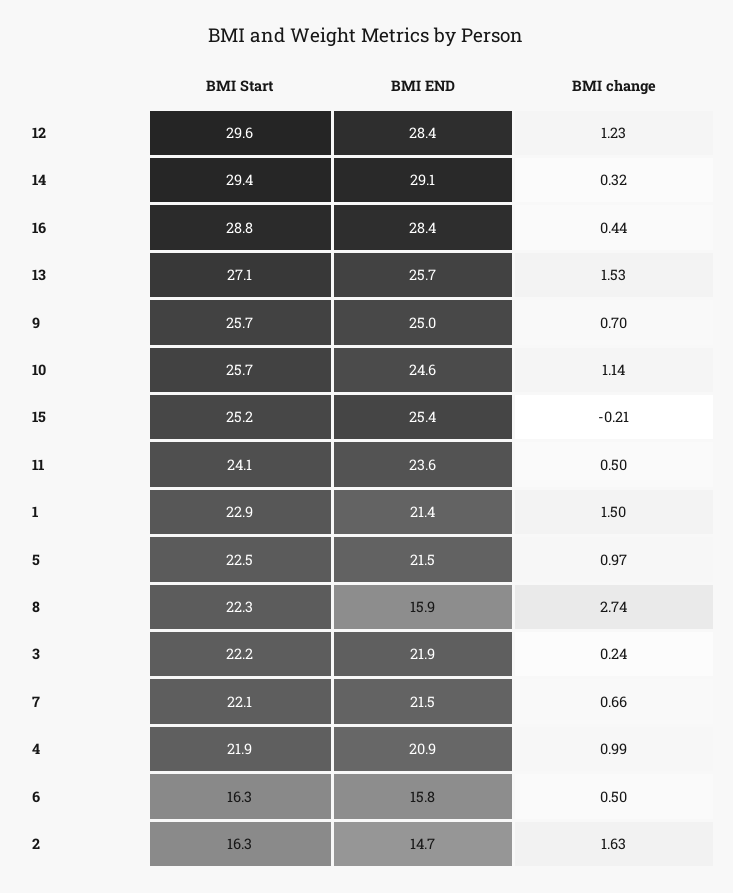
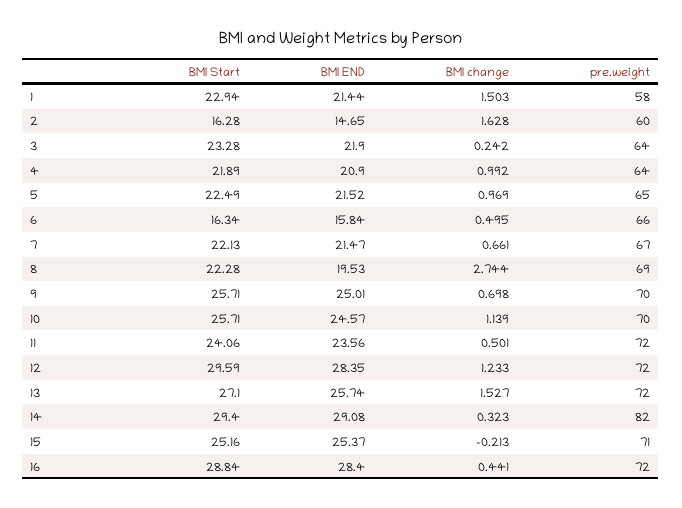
BMI END, 8: 15.9 -> 19.53
BMI Start, 3: 22.2 -> 23.28
pre.weight, 1: none -> 58
pre.weight, 2: none -> 60
pre.weight, 3: none -> 64
pre.weight, 4: none -> 64
pre.weight, 5: none -> 65
pre.weight, 6: none -> 66
pre.weight, 7: none -> 67
pre.weight, 8: none -> 69
pre.weight, 9: none -> 70
pre.weight, 10: none -> 70
pre.weight, 11: none -> 72
pre.weight, 12: none -> 72
pre.weight, 13: none -> 72
pre.weight, 14: none -> 82
pre.weight, 15: none -> 71
pre.weight, 16: none -> 72

